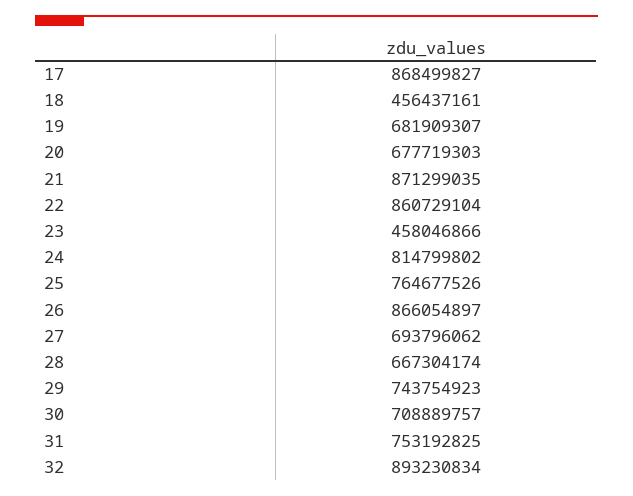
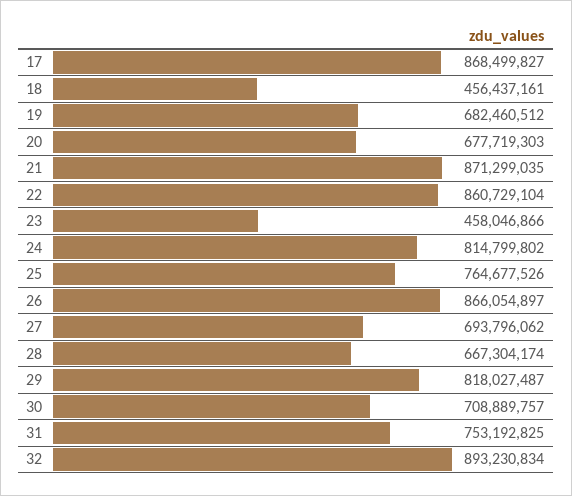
19: 681909307 -> 682460512
29: 743754923 -> 818027487

